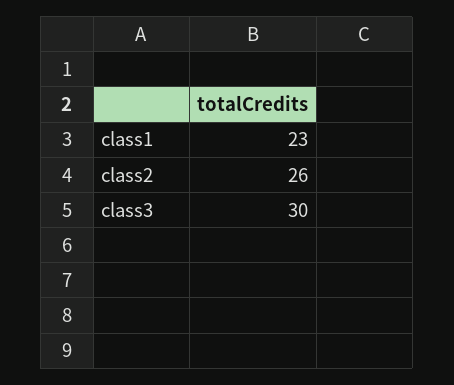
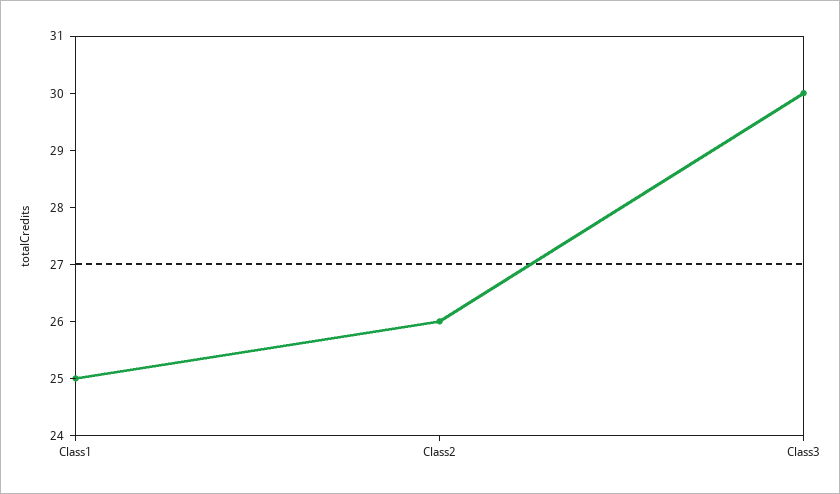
class1: 23 -> 25

